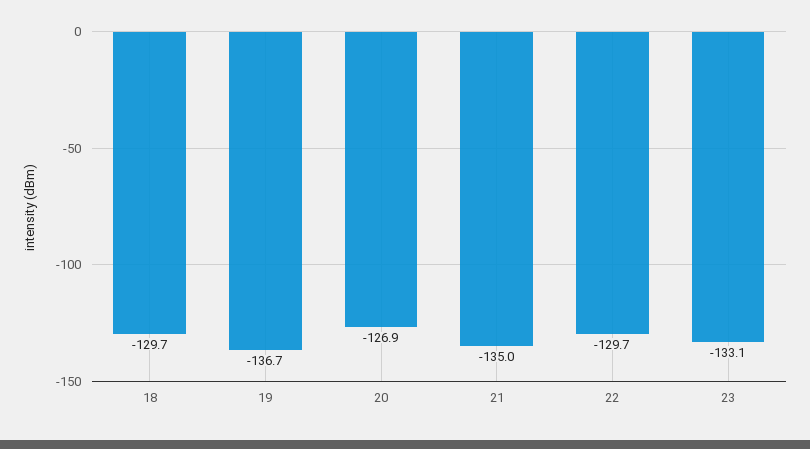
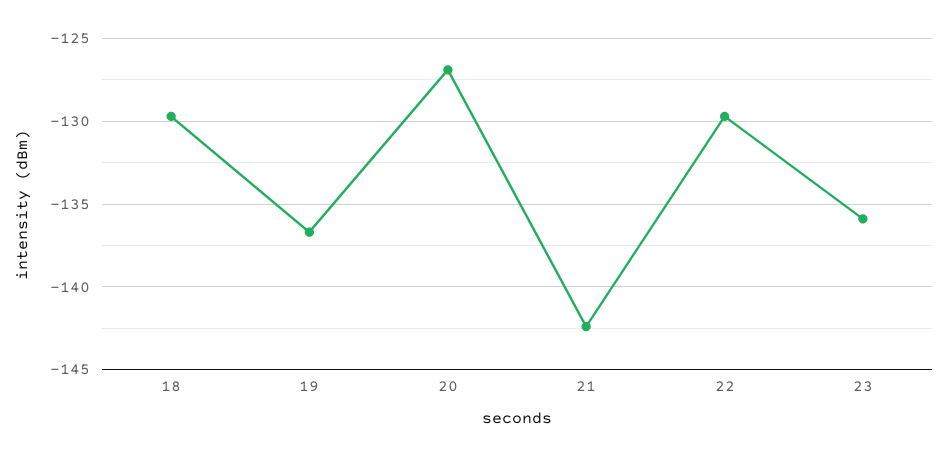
21: -135 -> -142.5
23: -133.1 -> -136

